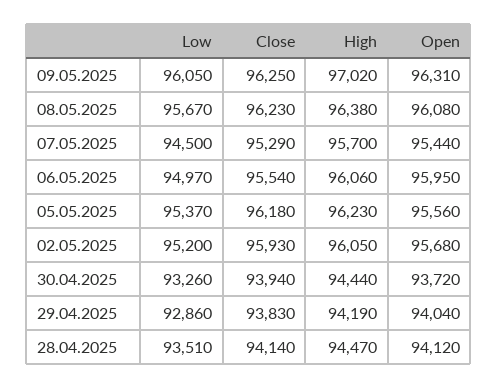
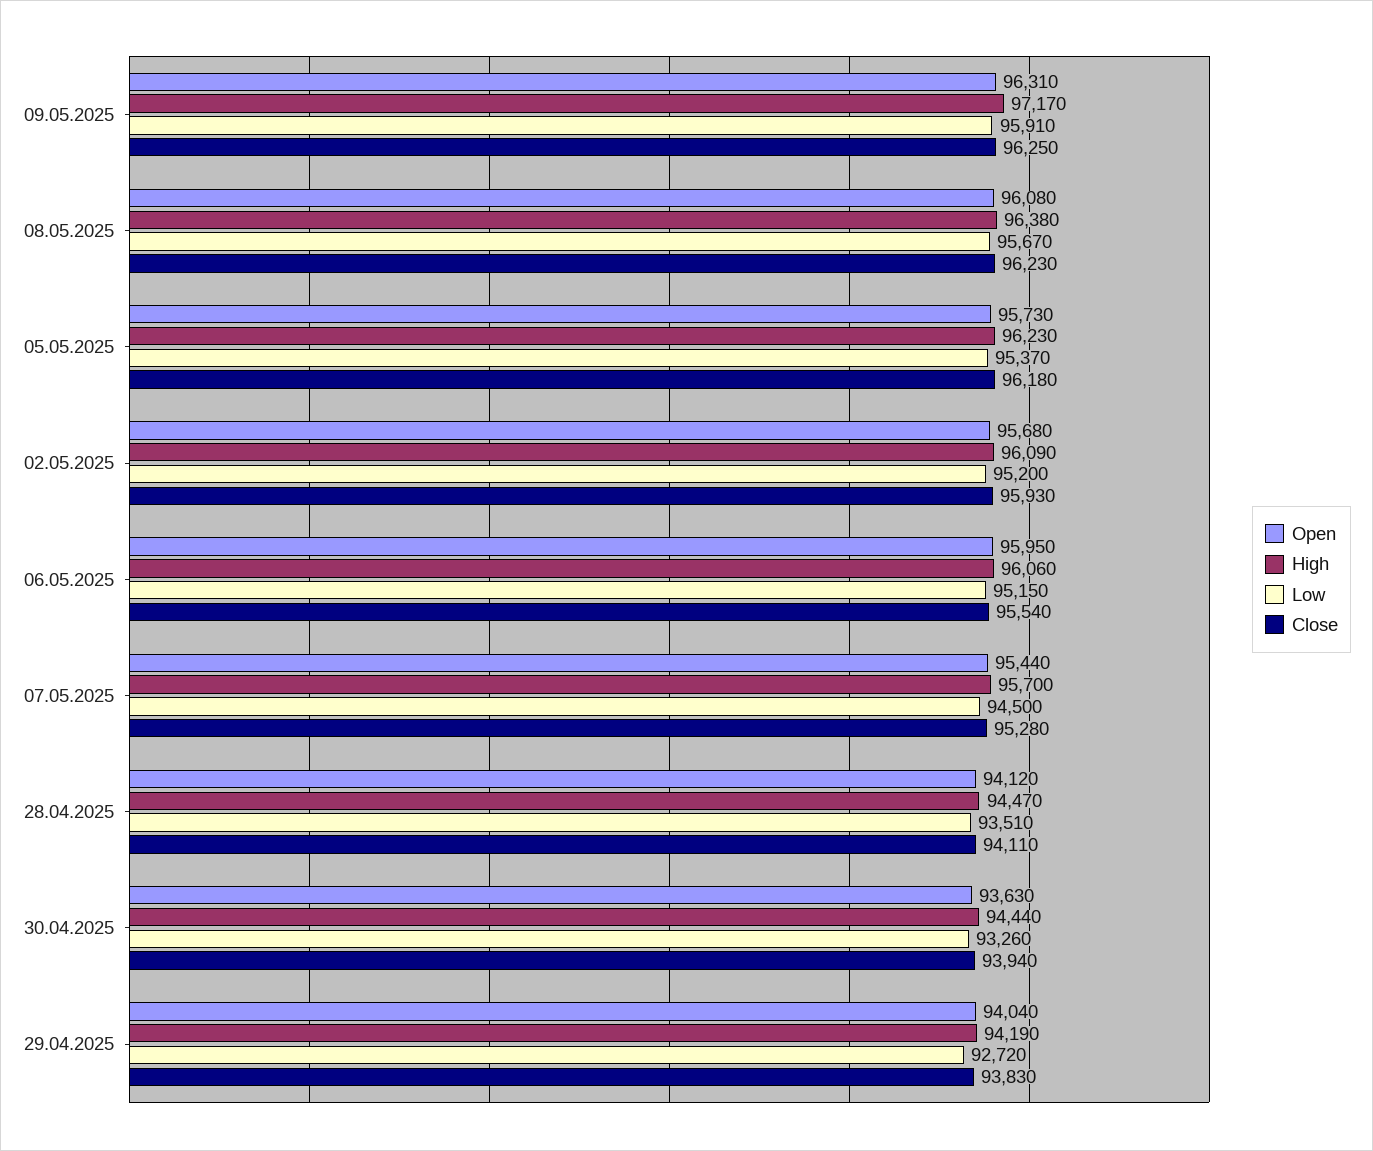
Low, 09.05.2025: 96050 -> 95910
High, 09.05.2025: 97020 -> 97170
Close, 07.05.2025: 95290 -> 95280
Low, 06.05.2025: 94970 -> 95150
Open, 05.05.2025: 95560 -> 95730
High, 02.05.2025: 96050 -> 96090
Open, 30.04.2025: 93720 -> 93630
Low, 29.04.2025: 92860 -> 92720
Close, 28.04.2025: 94140 -> 94110

